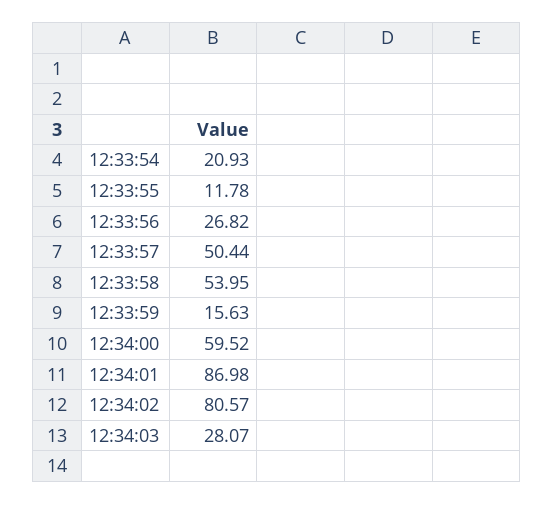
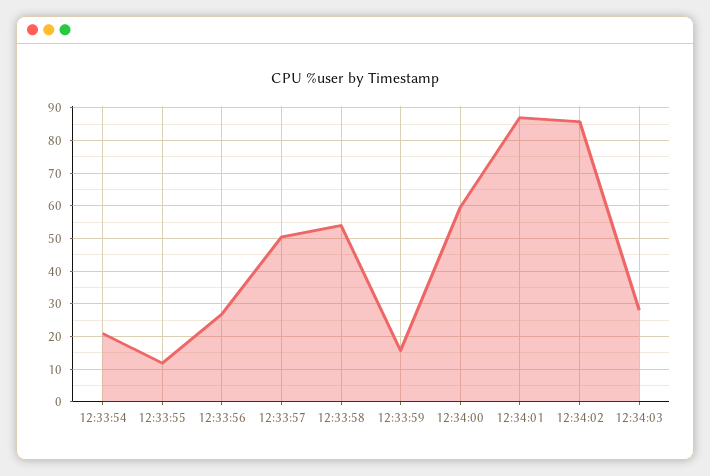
12:34:02: 80.57 -> 86

